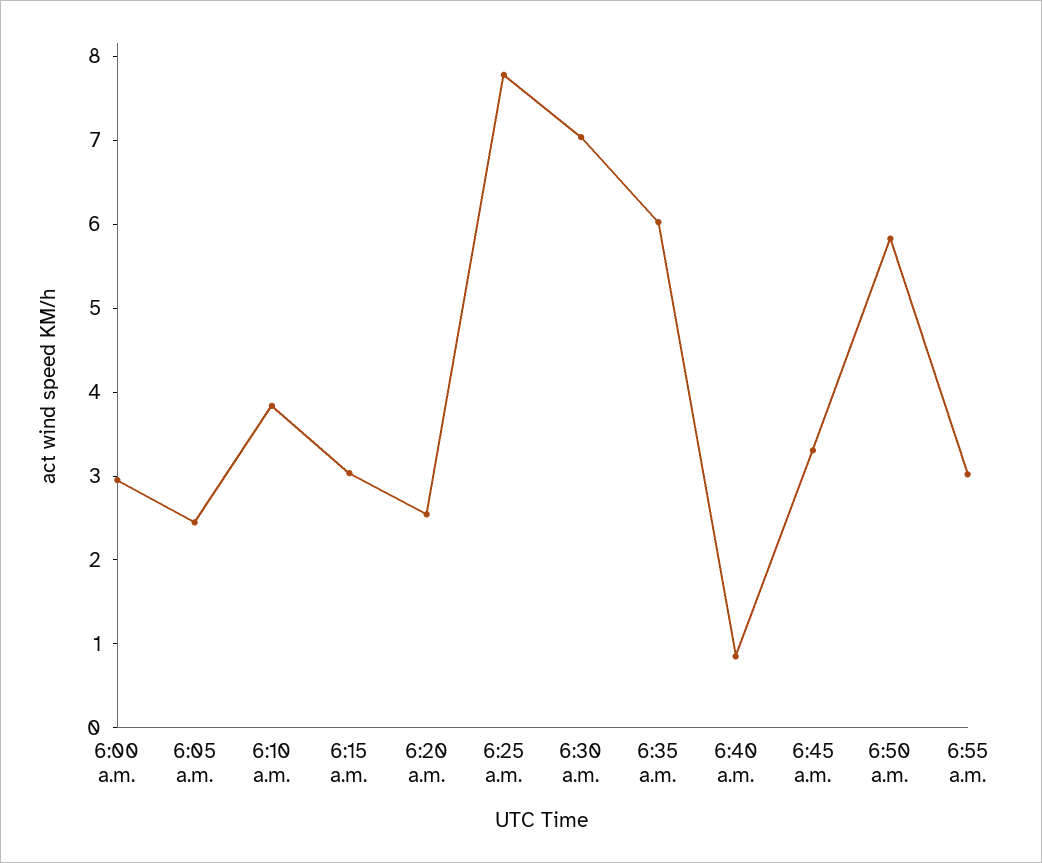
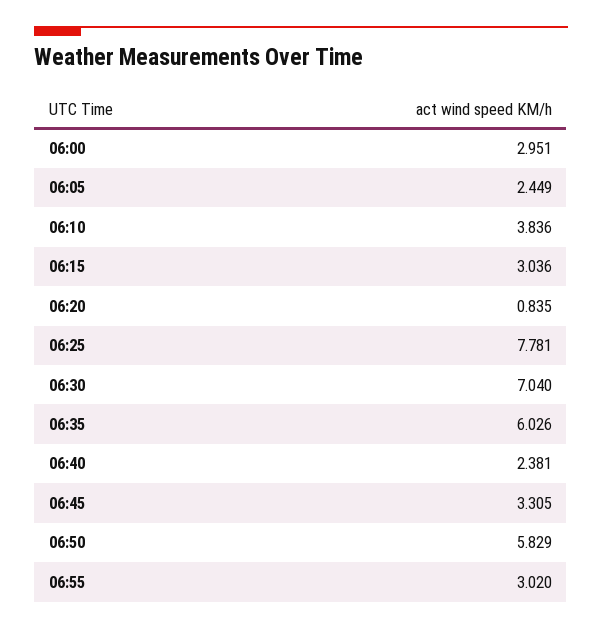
6:20 a.m.: 2.6 -> 0.835
6:40 a.m.: 0.8 -> 2.381

